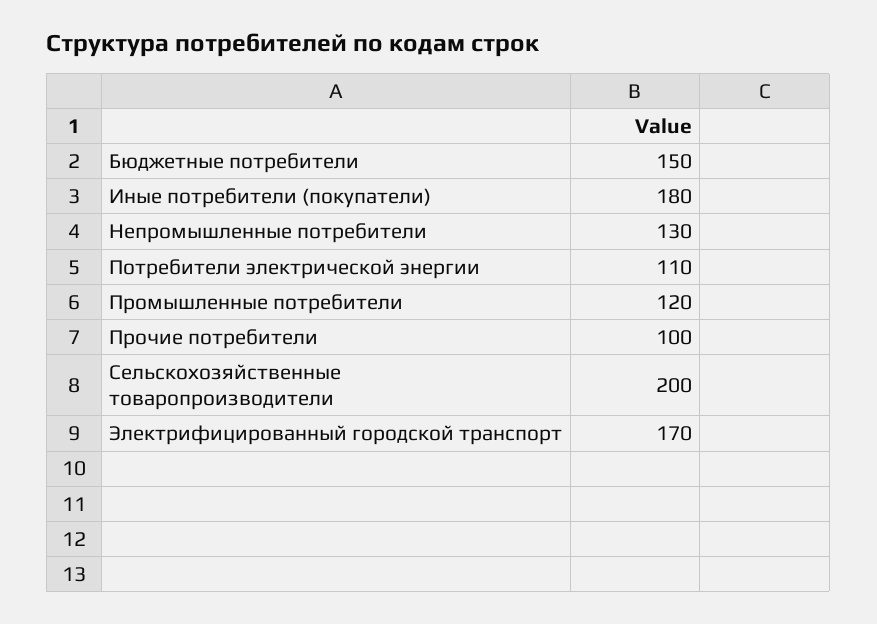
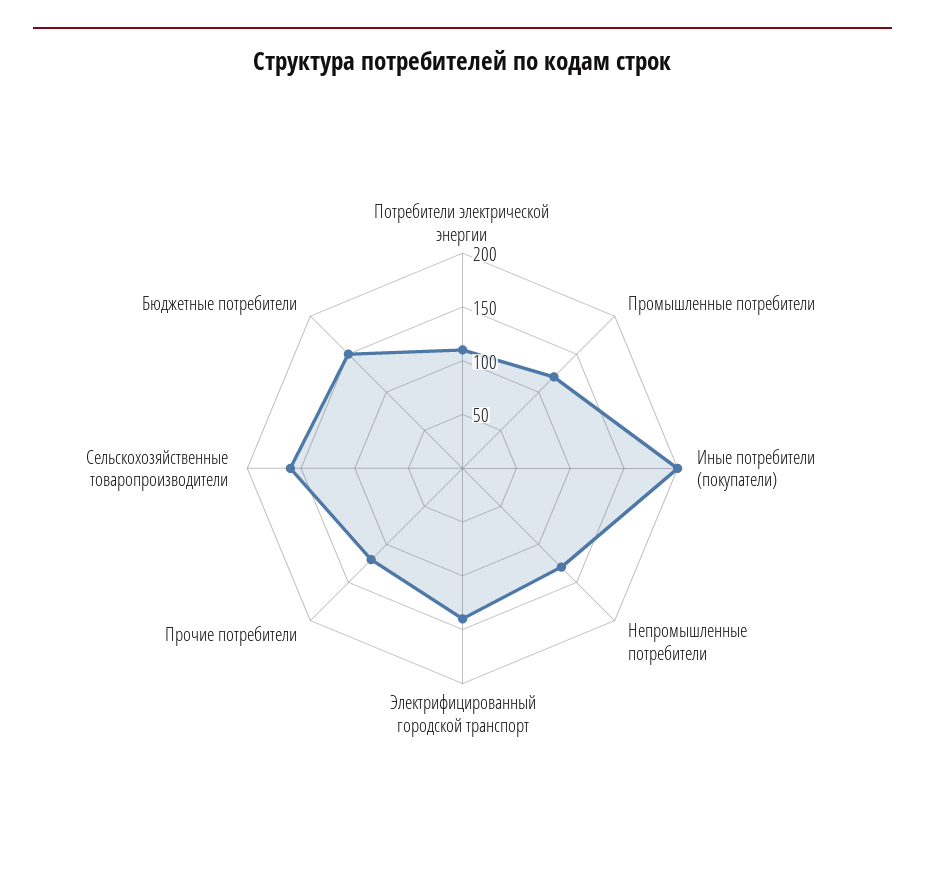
Иные потребители (покупатели): 180 -> 200
Прочие потребители: 100 -> 120
Сельскохозяйственные товаропроизводители: 200 -> 160
Электрифицированный городской транспорт: 170 -> 140

